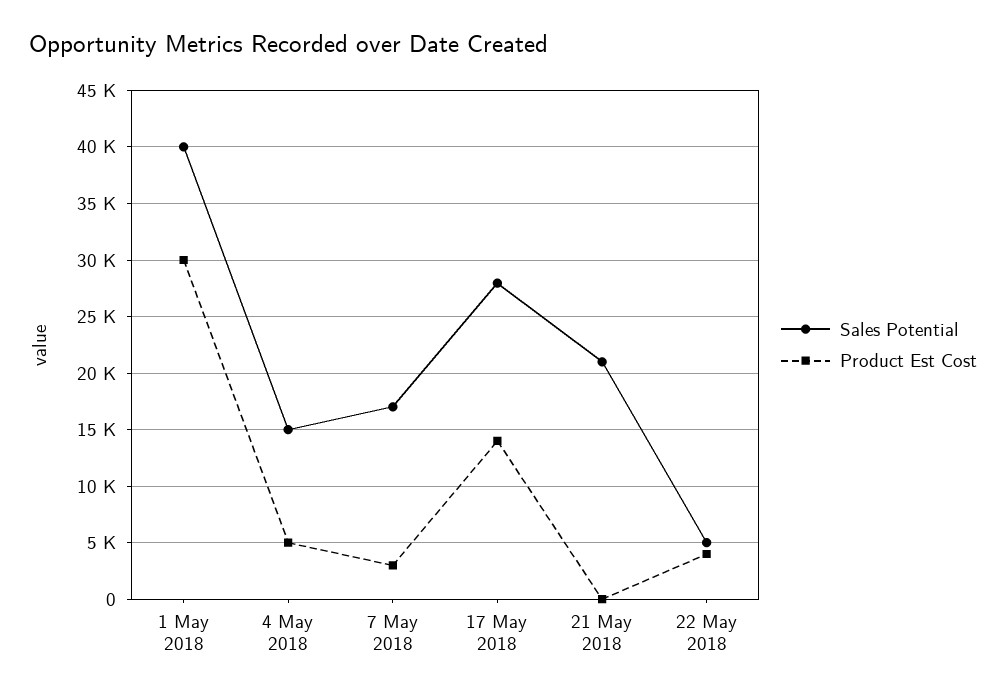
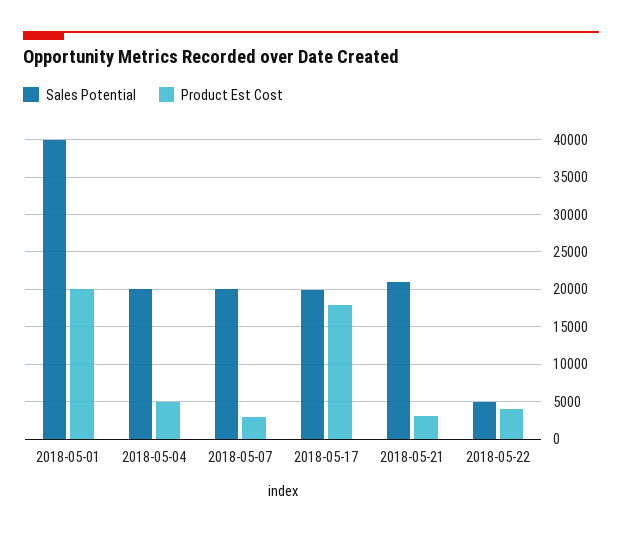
Product Est Cost, 1 May 2018: 30000 -> 20000
Sales Potential, 4 May 2018: 15000 -> 20000
Sales Potential, 7 May 2018: 17000 -> 20000
Sales Potential, 17 May 2018: 28000 -> 20000
Product Est Cost, 17 May 2018: 14000 -> 18000
Product Est Cost, 21 May 2018: 0 -> 3000

